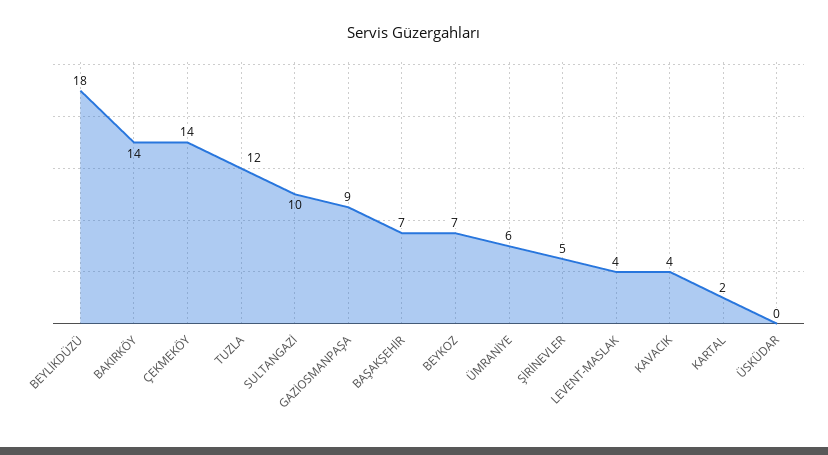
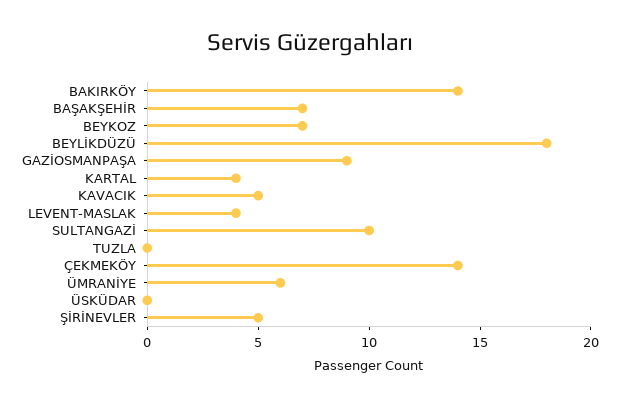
TUZLA: 12 -> 0
KAVACIK: 4 -> 5
KARTAL: 2 -> 4

